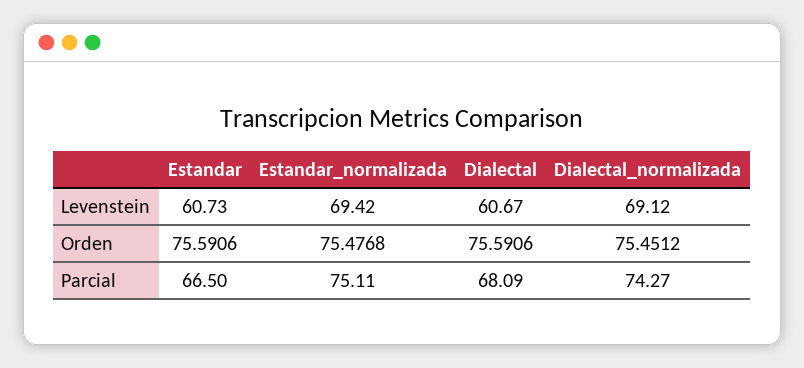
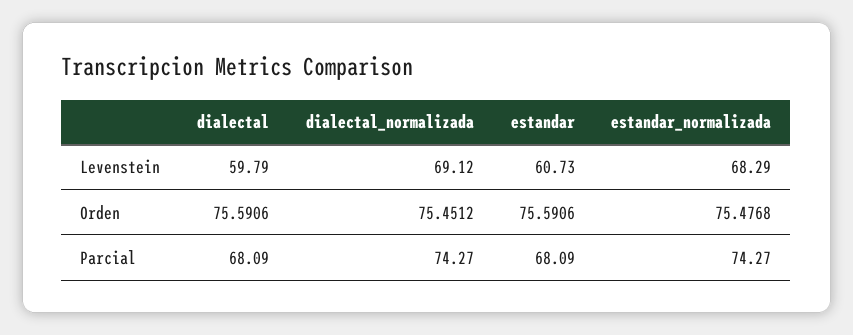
Estandar_normalizada, Levenstein: 69.42 -> 68.29
Dialectal, Levenstein: 60.67 -> 59.79
Estandar, Parcial: 66.5 -> 68.09
Estandar_normalizada, Parcial: 75.11 -> 74.27

